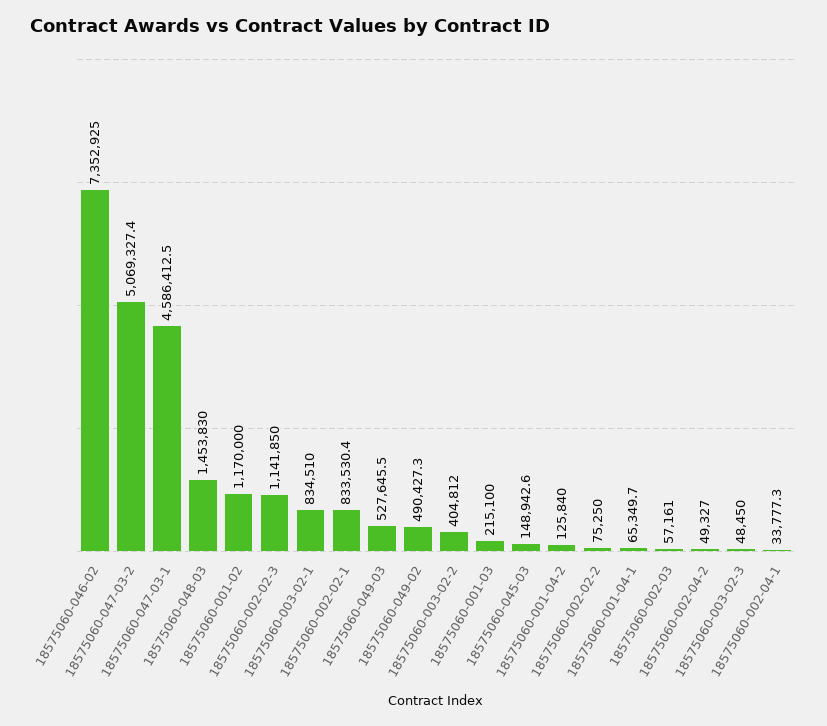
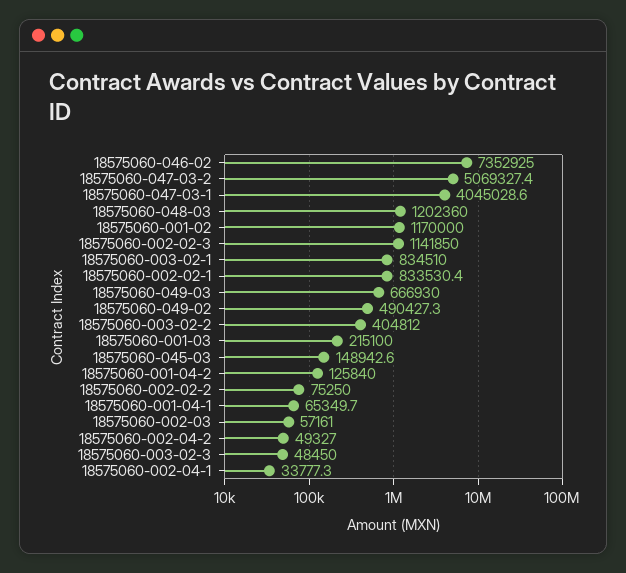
18575060-047-03-1: 4586412.5 -> 4045028.6
18575060-048-03: 1453830 -> 1202360
18575060-049-03: 527645.5 -> 666930

